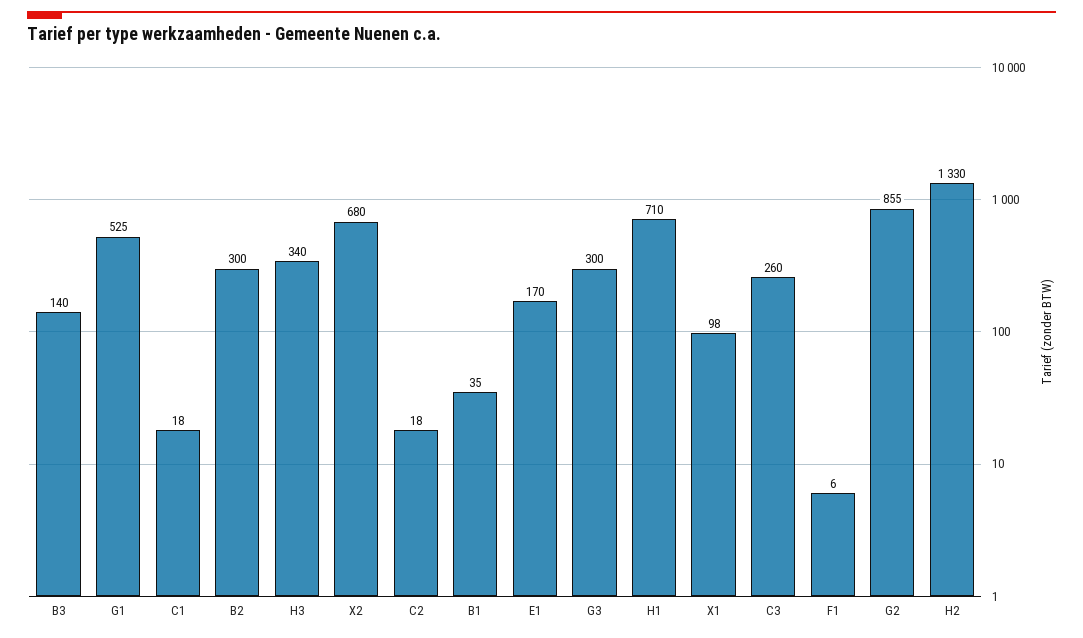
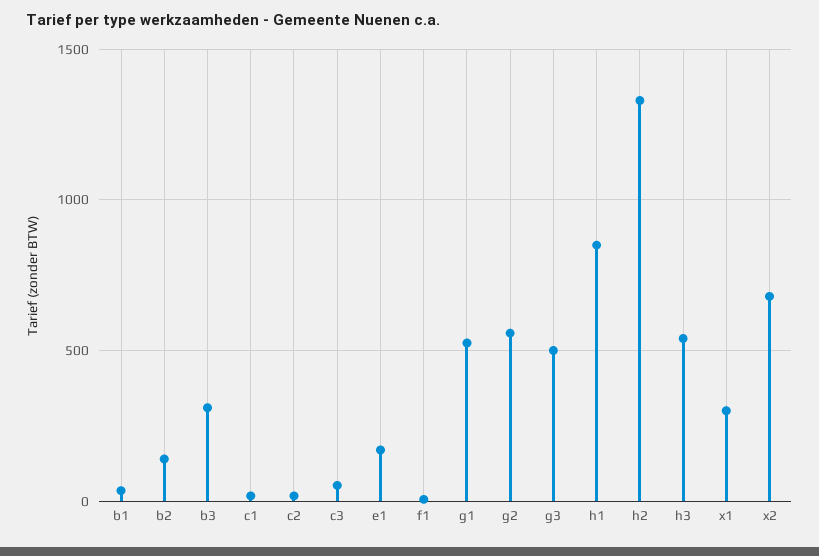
B3: 140 -> 300
B2: 300 -> 150
H3: 340 -> 550
G3: 300 -> 500
H1: 710 -> 850
X1: 98 -> 300
C3: 260 -> 50
G2: 855 -> 550

